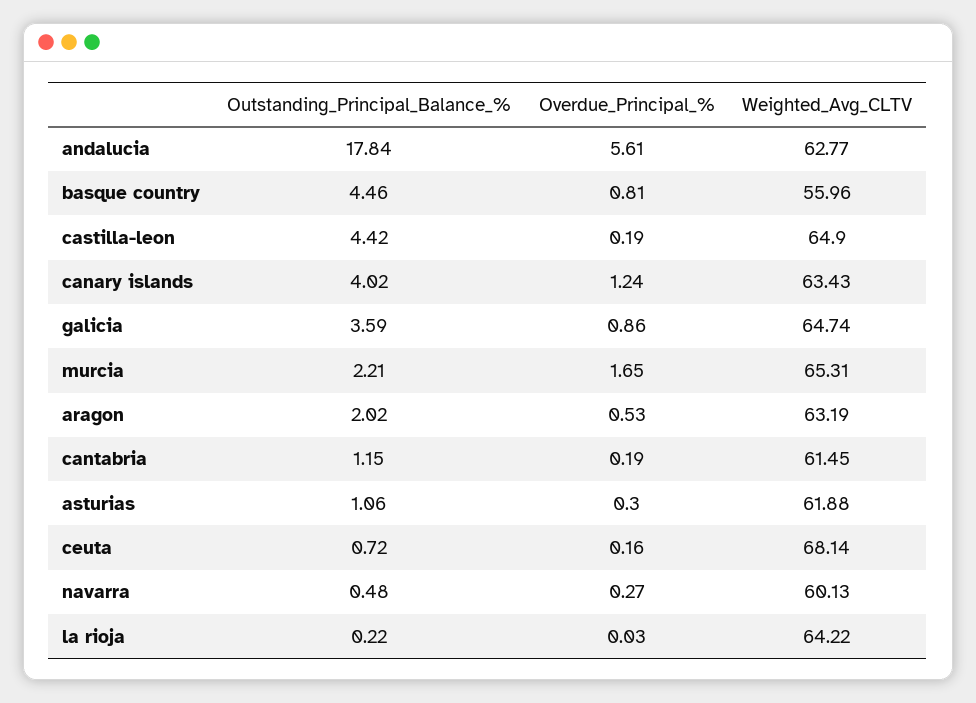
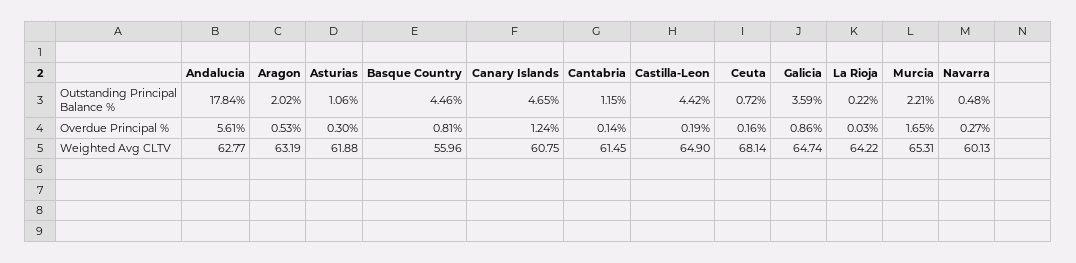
Outstanding_Principal_Balance_%, canary islands: 4.02 -> 4.65
Weighted_Avg_CLTV, canary islands: 63.43 -> 60.75
Overdue_Principal_%, cantabria: 0.19 -> 0.14

